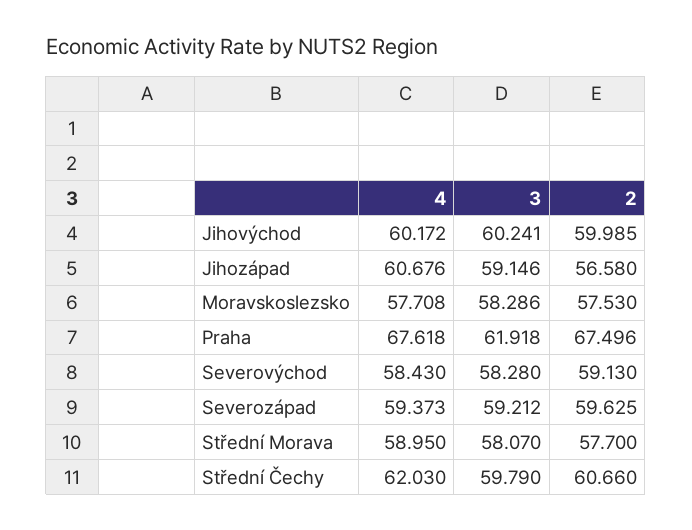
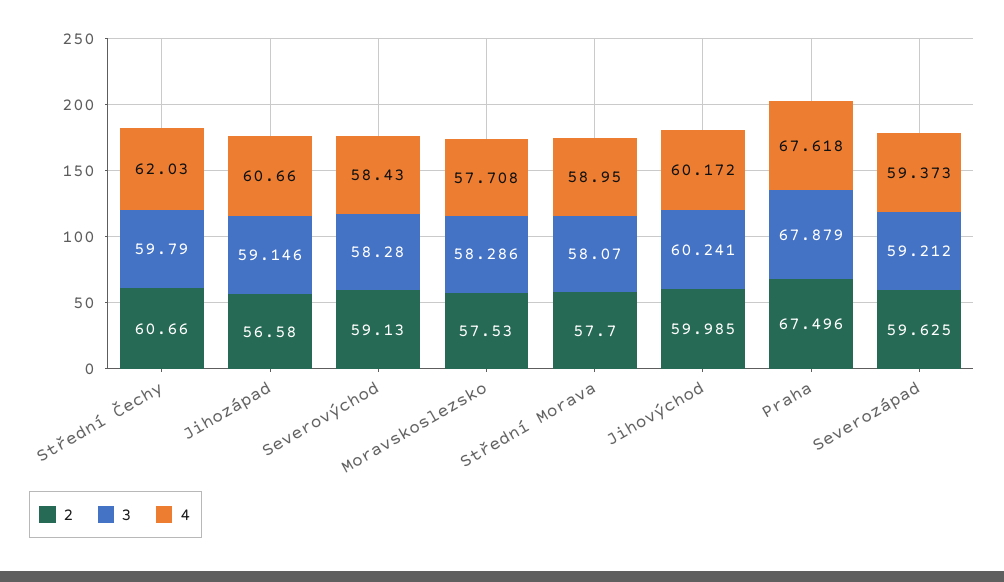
4, Jihozápad: 60.676 -> 60.66
3, Praha: 61.918 -> 67.879

